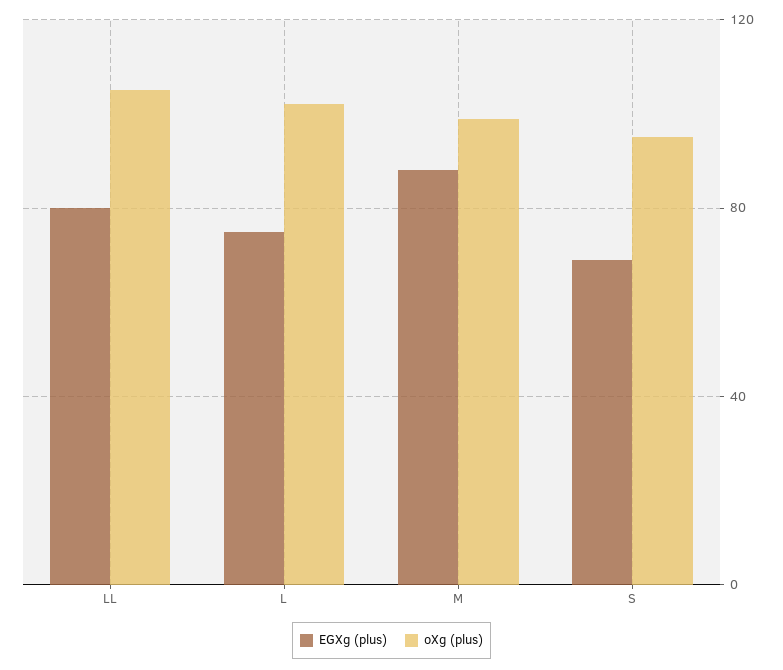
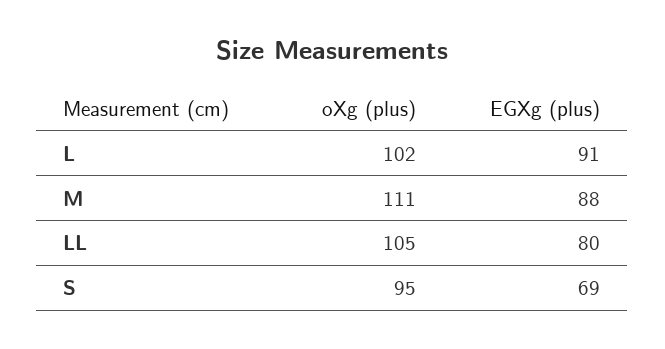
EGXg (plus), L: 75 -> 91
oXg (plus), M: 100 -> 111

